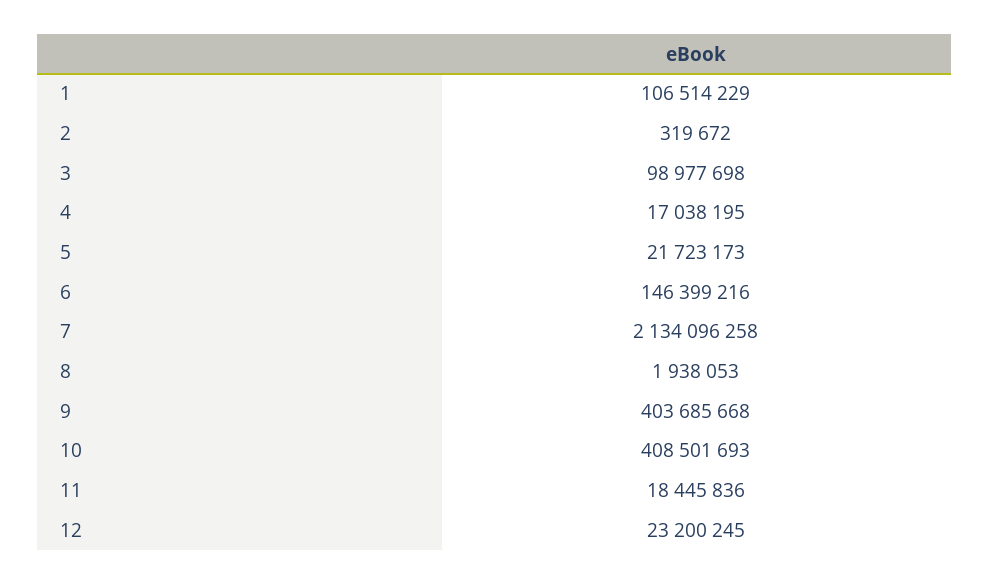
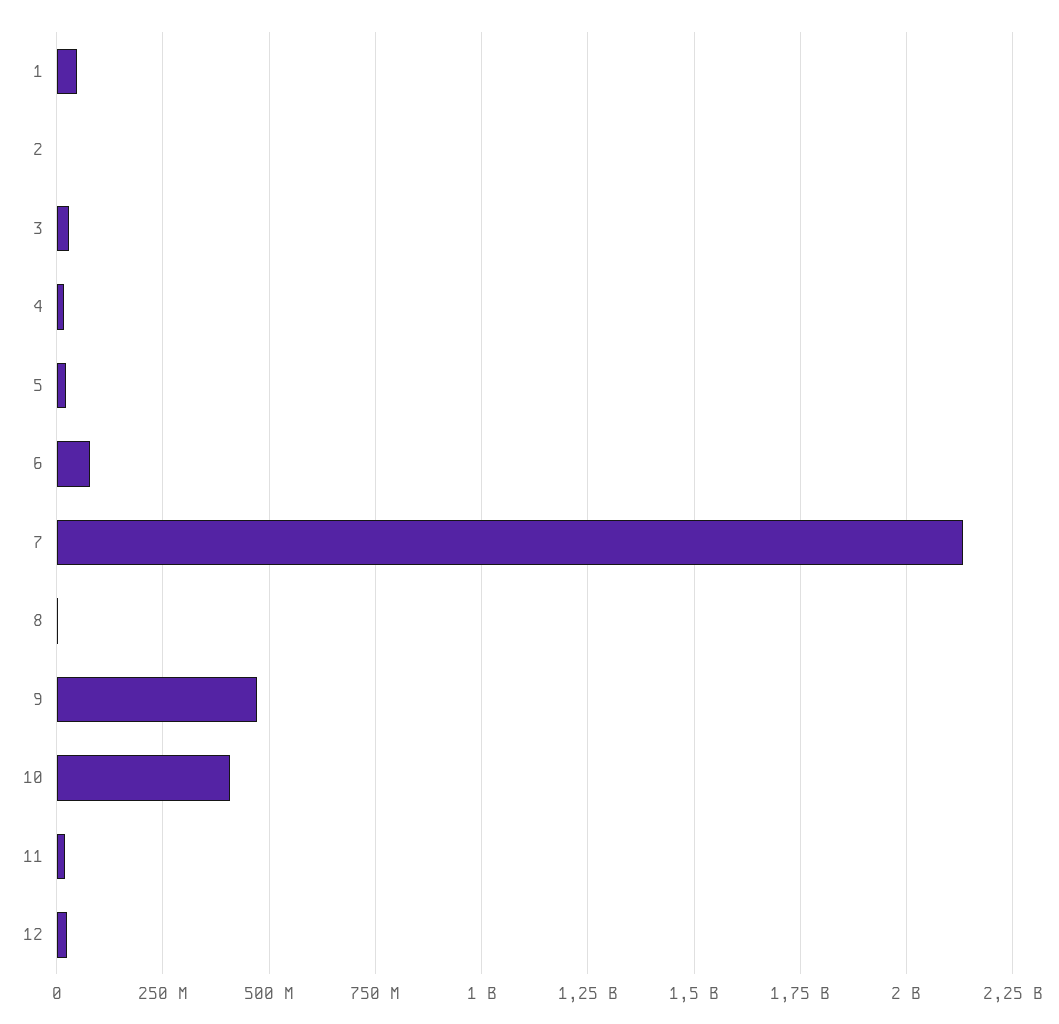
1: 106514229 -> 50000000
3: 98977698 -> 25000000
6: 146399216 -> 75000000
9: 403685668 -> 475000000

